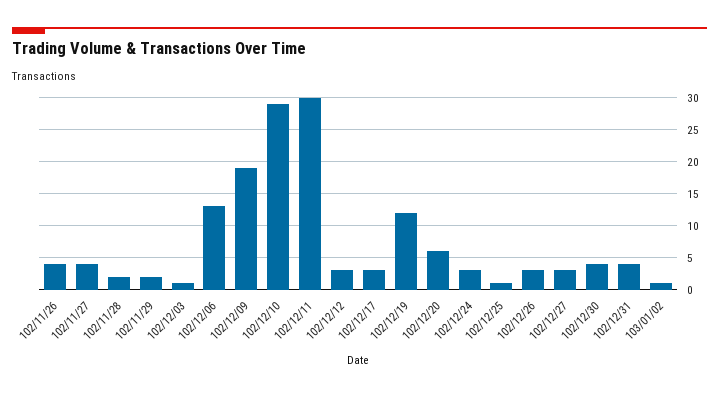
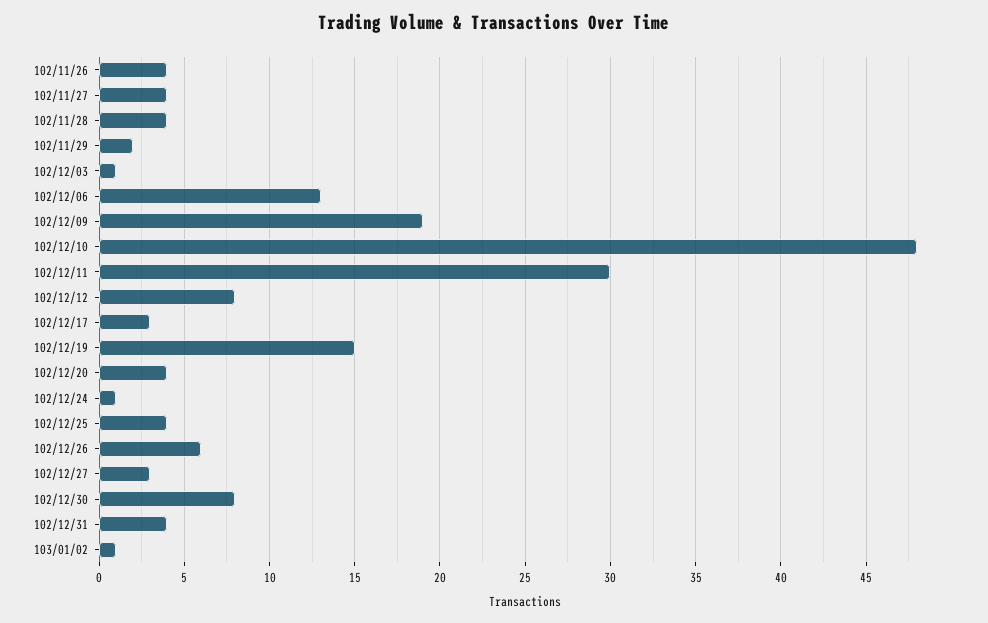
102/11/28: 2 -> 4
102/12/10: 29 -> 48
102/12/12: 3 -> 8
102/12/19: 12 -> 15
102/12/20: 6 -> 4
102/12/24: 3 -> 1
102/12/25: 1 -> 4
102/12/26: 3 -> 6
102/12/30: 4 -> 8

